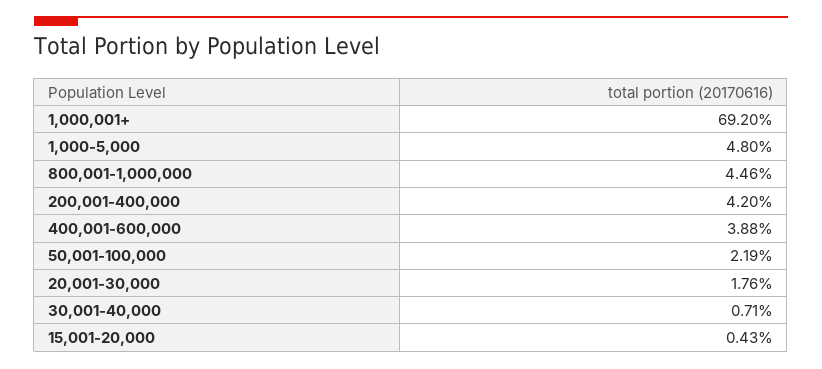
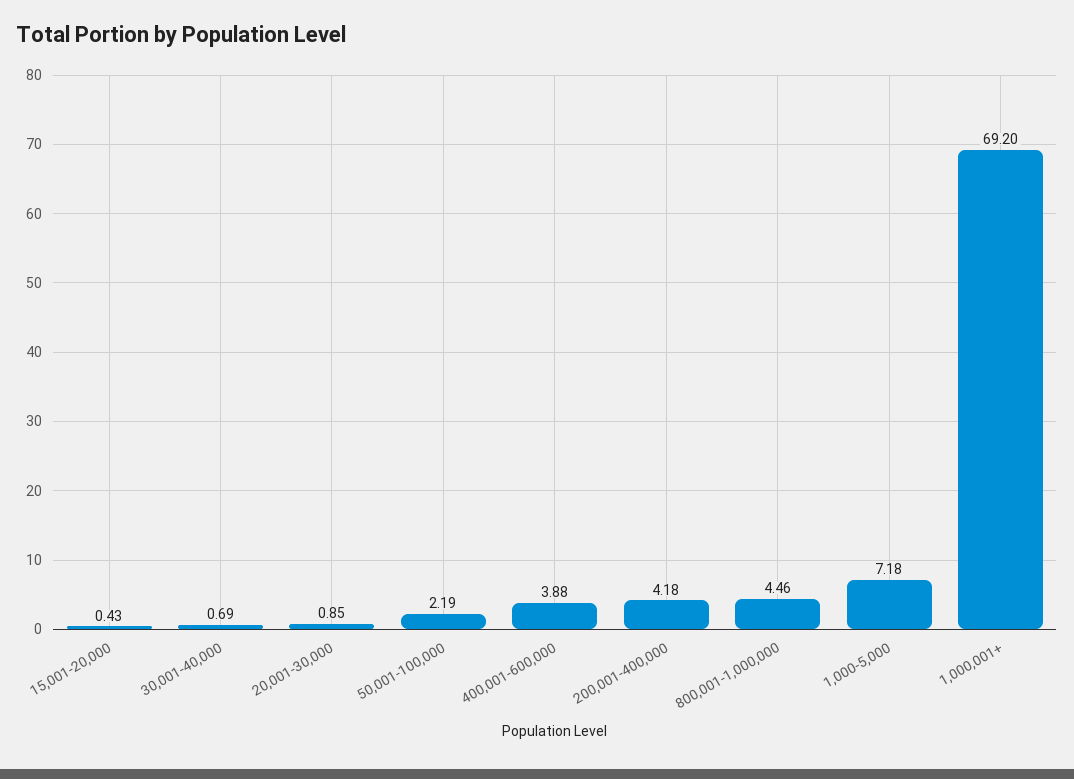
1,000-5,000: 4.8 -> 7.18
200,001-400,000: 4.2 -> 4.18
20,001-30,000: 1.76 -> 0.85
30,001-40,000: 0.71 -> 0.69

